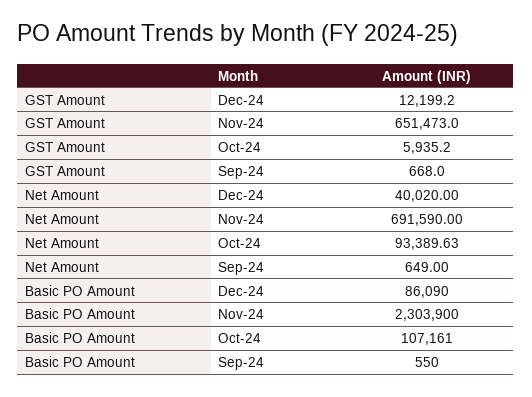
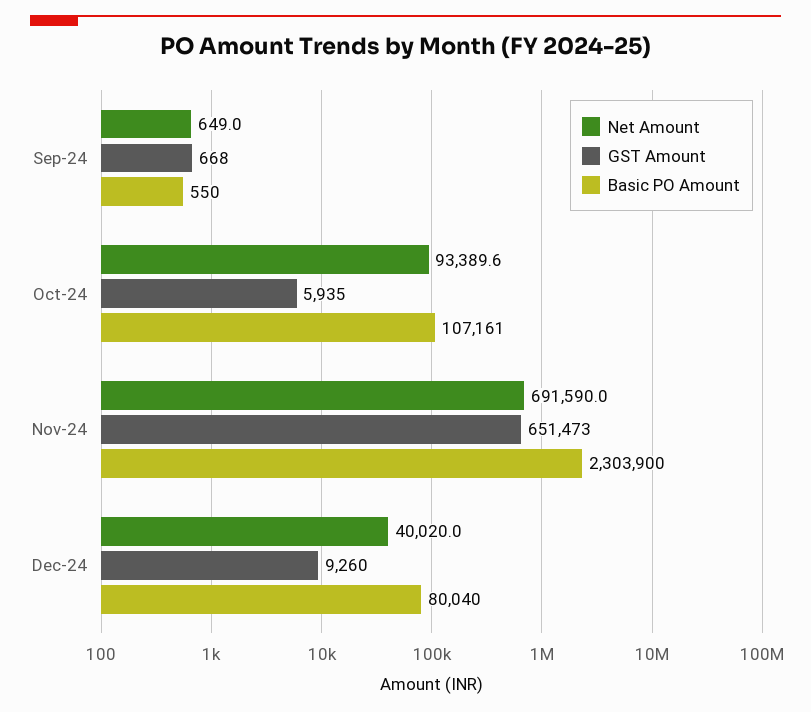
GST Amount, Dec-24: 12199.2 -> 9260
Basic PO Amount, Dec-24: 86090 -> 80040

